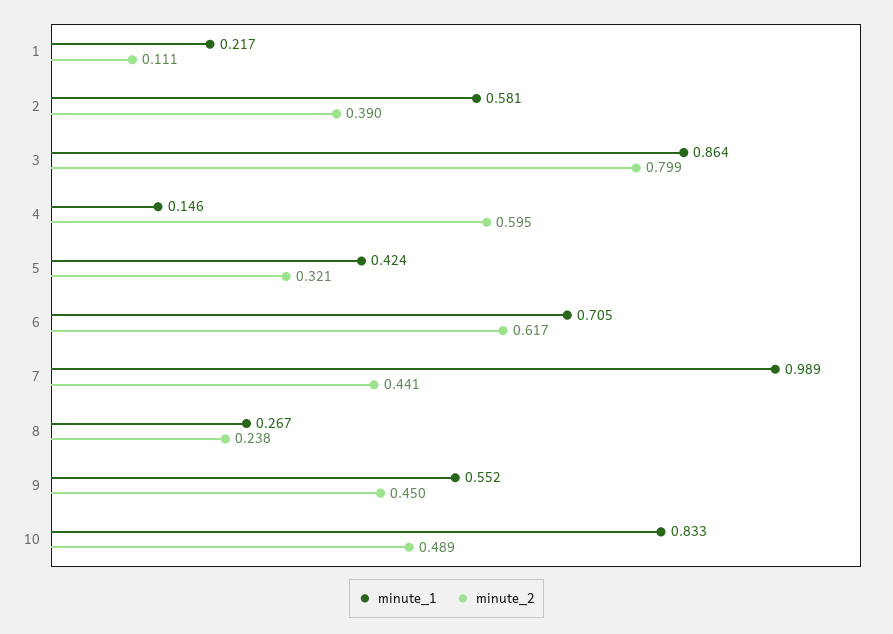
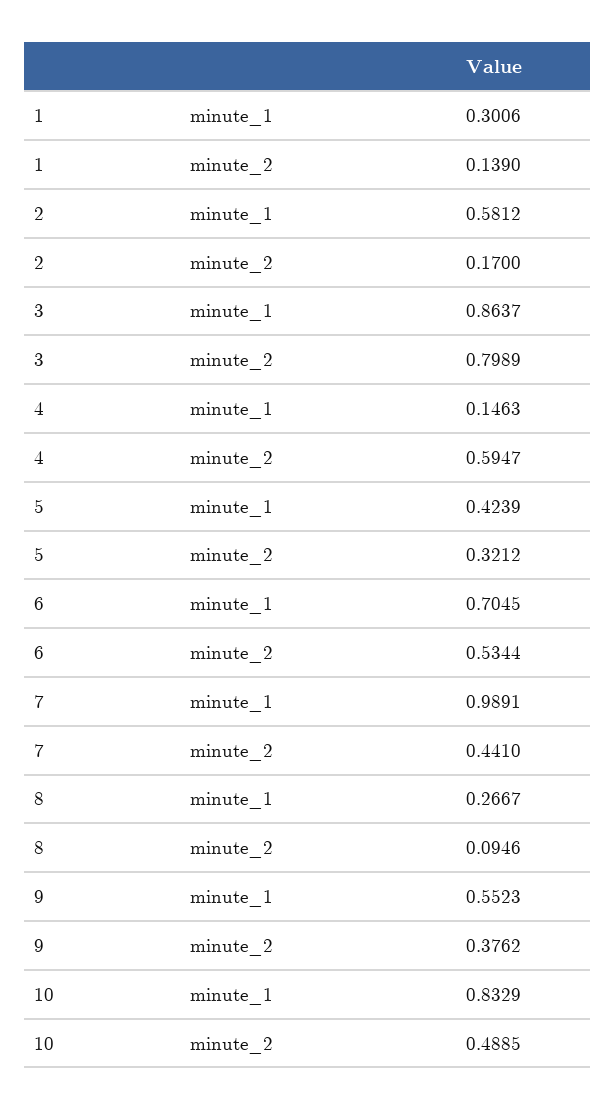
minute_1, 1: 0.217 -> 0.3006
minute_2, 1: 0.111 -> 0.139
minute_2, 2: 0.39 -> 0.17
minute_2, 6: 0.617 -> 0.5344
minute_2, 8: 0.238 -> 0.0946
minute_2, 9: 0.45 -> 0.3762

